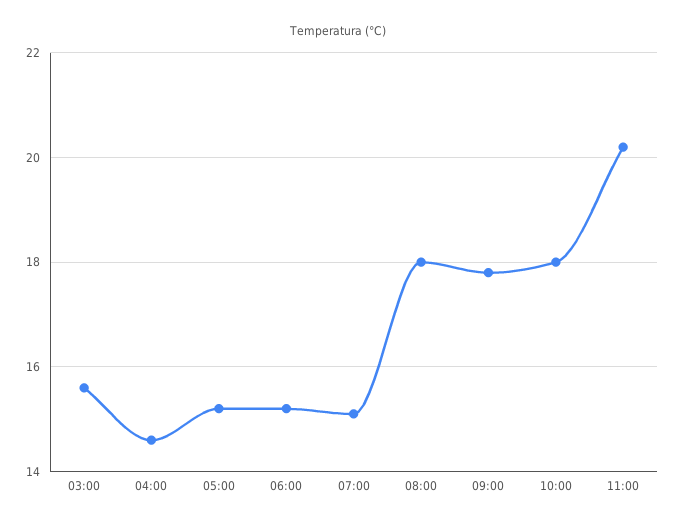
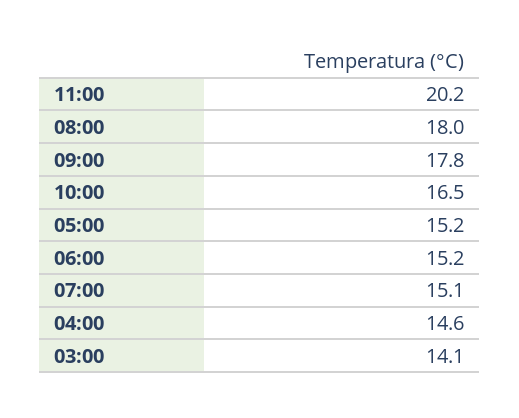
03:00: 15.5 -> 14.1
10:00: 18 -> 16.5

